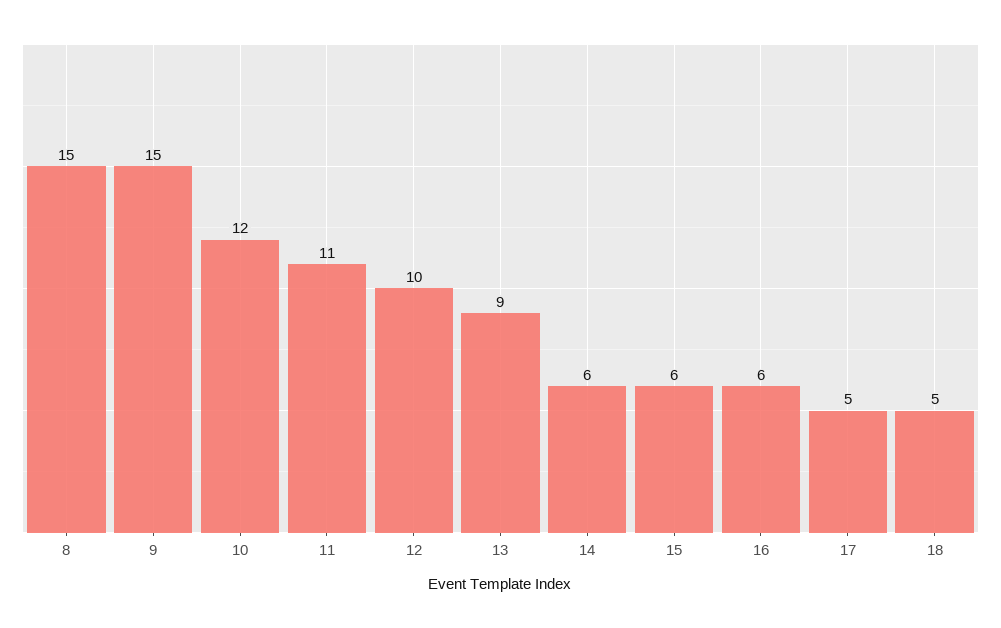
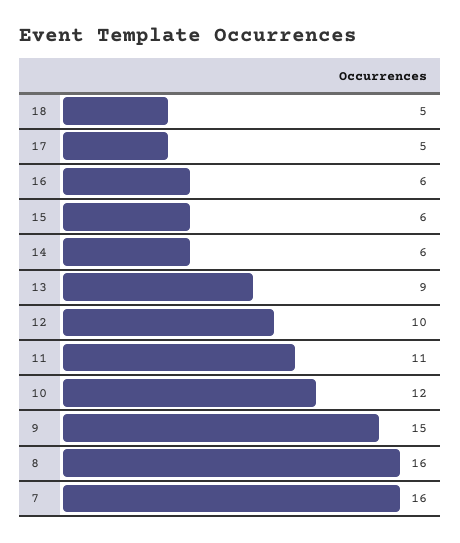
8: 15 -> 16
7: none -> 16

